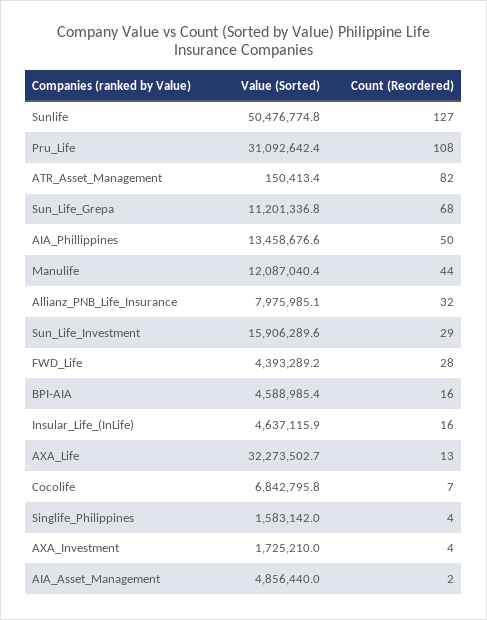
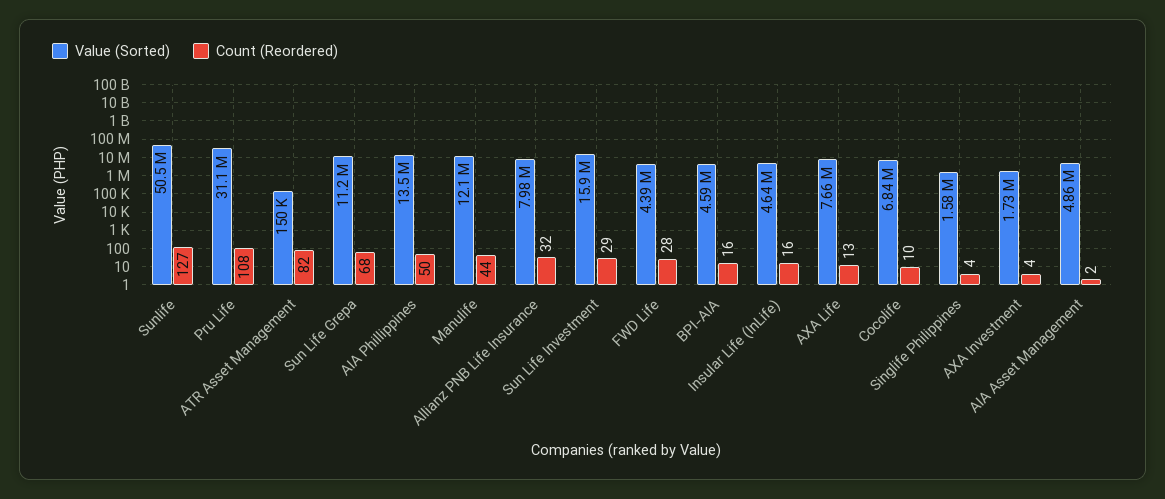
Value (Sorted), AXA_Life: 32273502.7 -> 7660000
Count (Reordered), Cocolife: 7 -> 10

